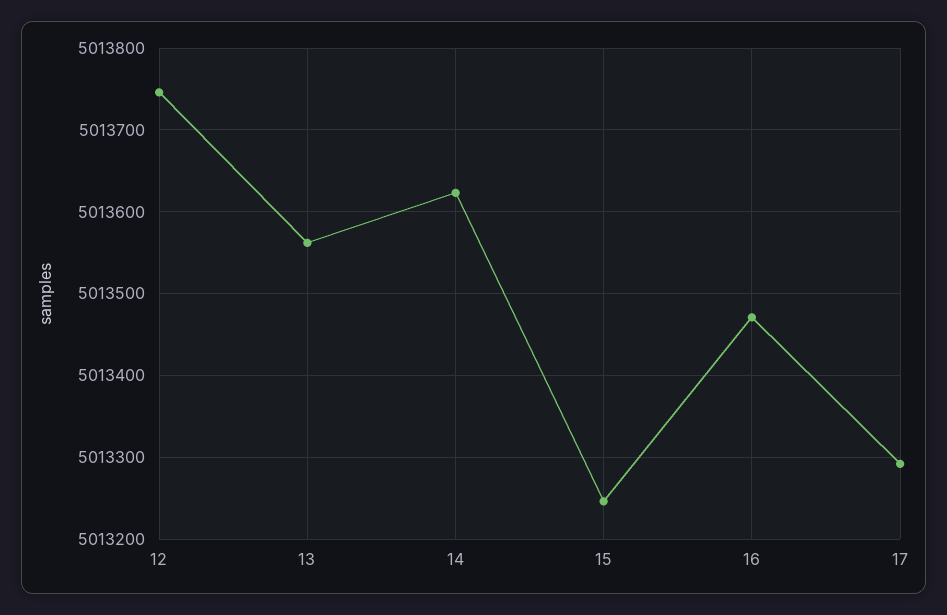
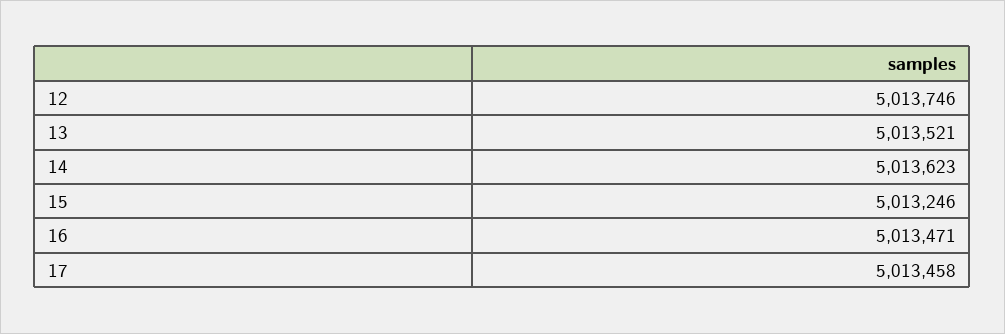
13: 5013560 -> 5013521
17: 5013290 -> 5013458

